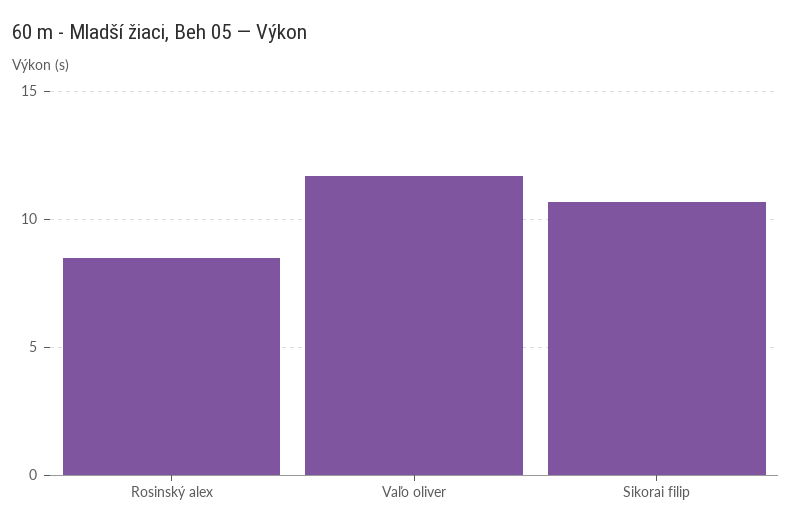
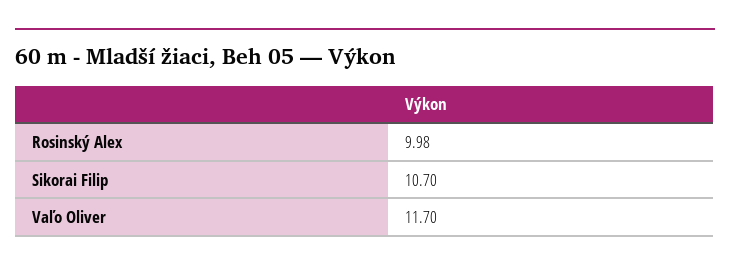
Rosinský alex: 8.5 -> 9.98

